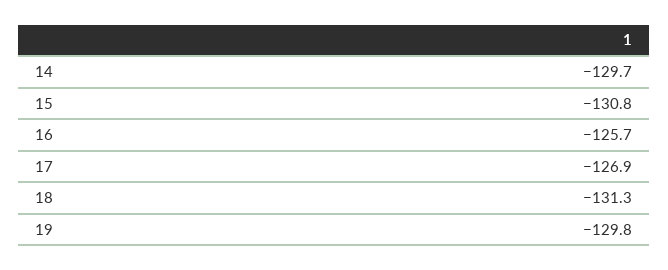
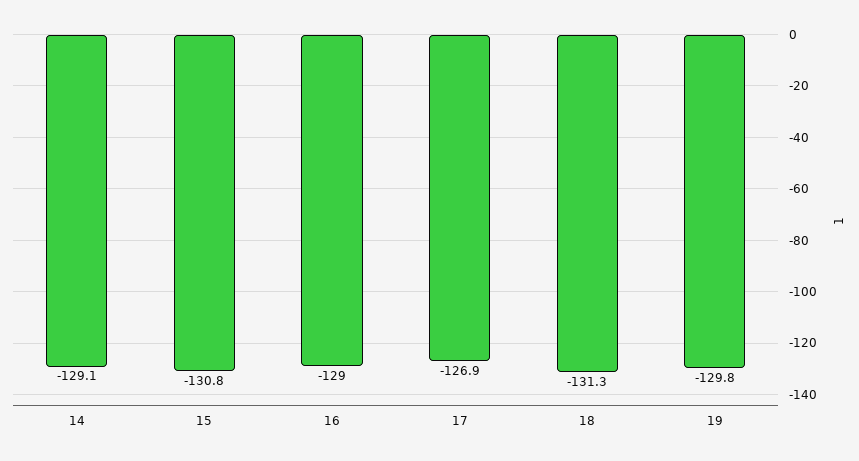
14: -129.7 -> -129.1
16: -125.7 -> -129

